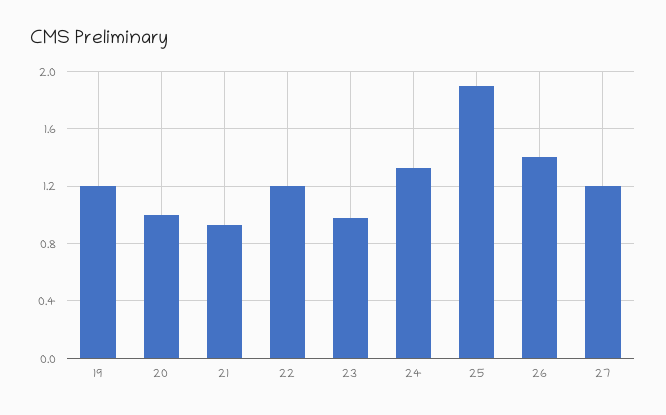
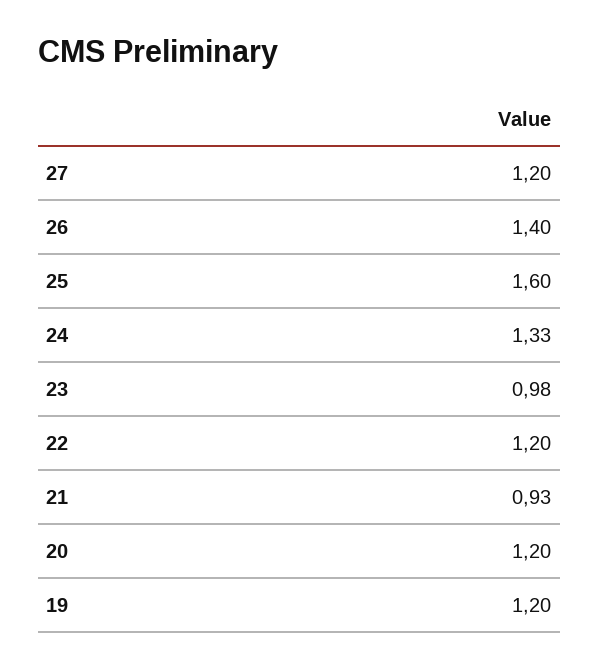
20: 1 -> 1.2
25: 1.9 -> 1.6

